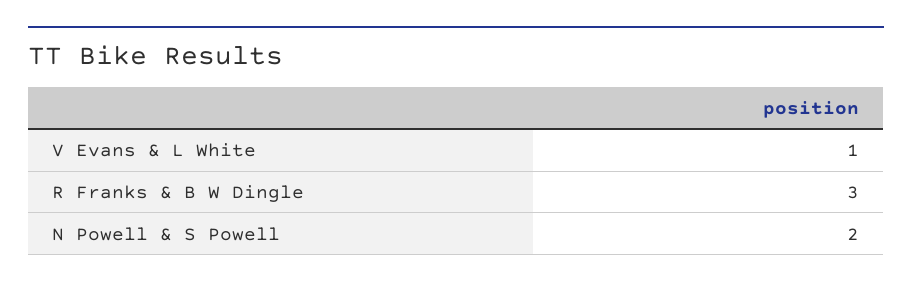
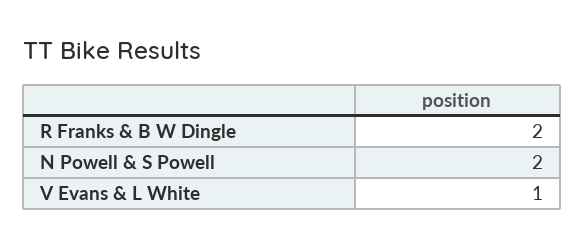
R Franks & B W Dingle: 3 -> 2

